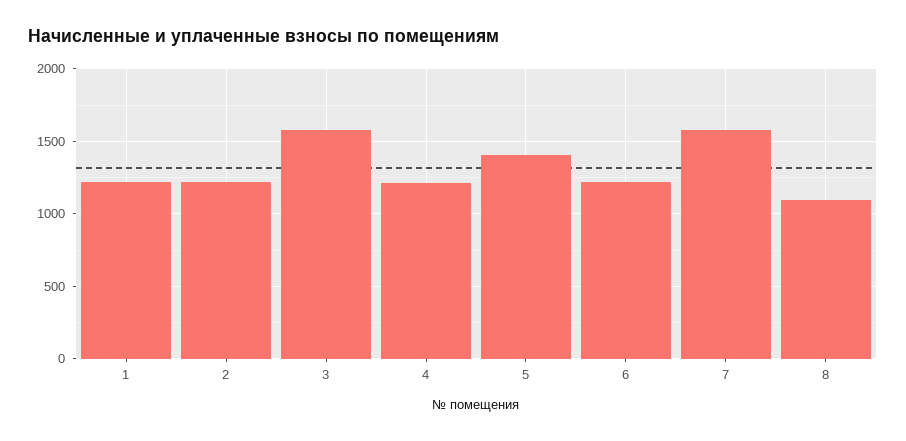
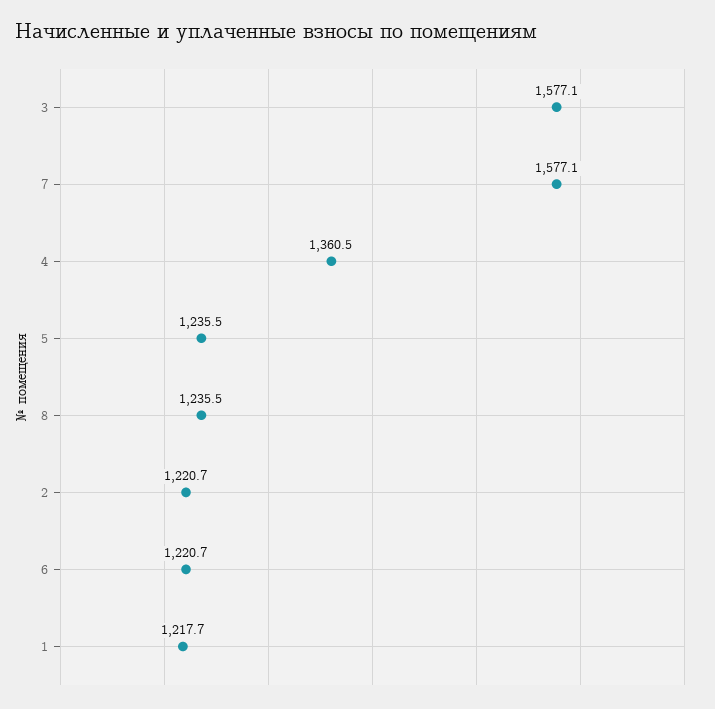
4: 1200 -> 1360.5
5: 1400 -> 1235.5
8: 1100 -> 1235.5

